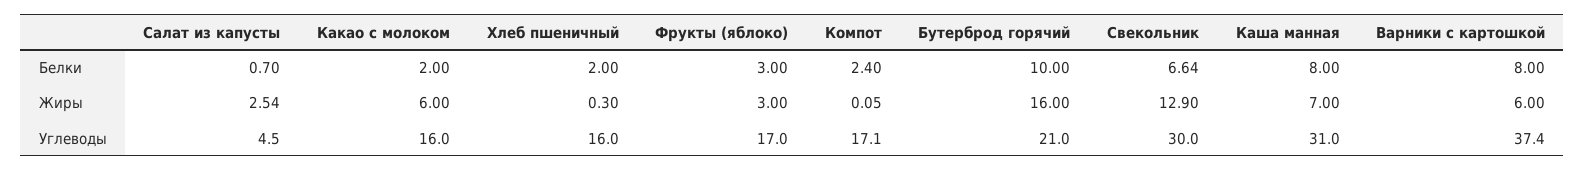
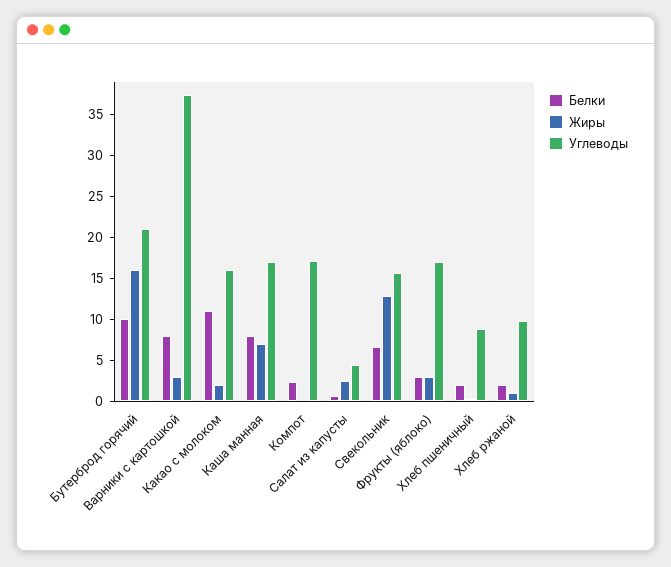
Белки, Какао с молоком: 2 -> 11
Жиры, Какао с молоком: 6 -> 2
Жиры, Варники с картошкой: 6 -> 3
Углеводы, Хлеб пшеничный: 16 -> 9
Углеводы, Свекольник: 30 -> 16
Углеводы, Каша манная: 31 -> 17
Белки, Хлеб ржаной: none -> 2
Жиры, Хлеб ржаной: none -> 1
Углеводы, Хлеб ржаной: none -> 10

